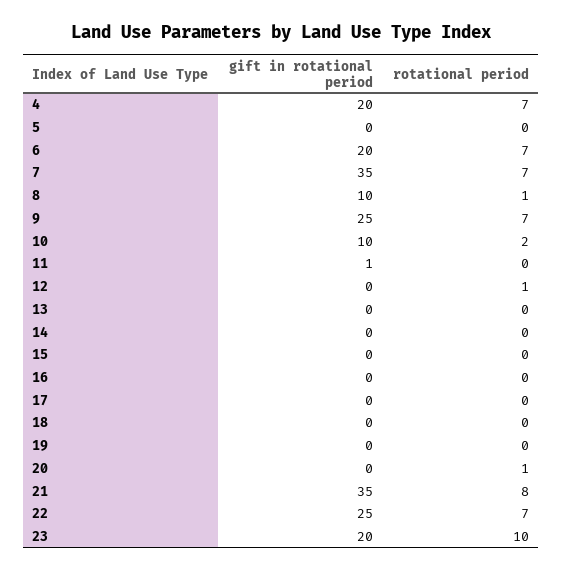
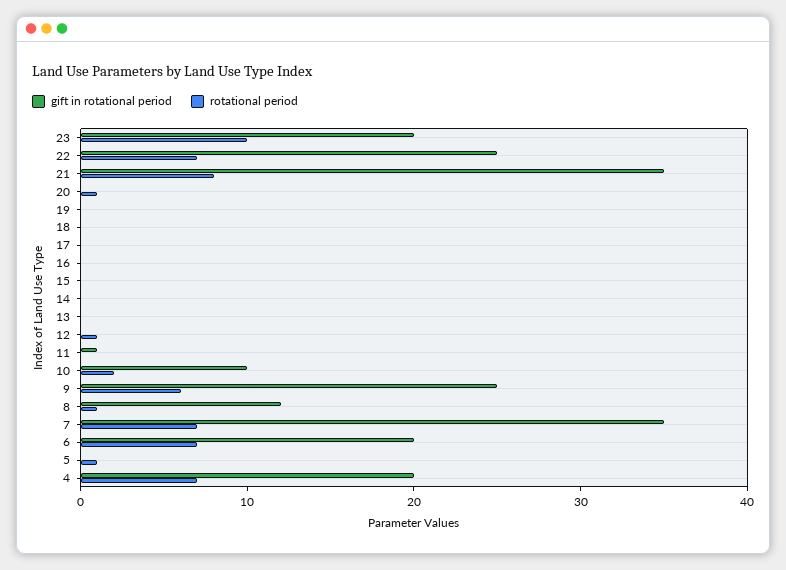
rotational period, 5: 0 -> 1
gift in rotational period, 8: 10 -> 12
rotational period, 9: 7 -> 6

